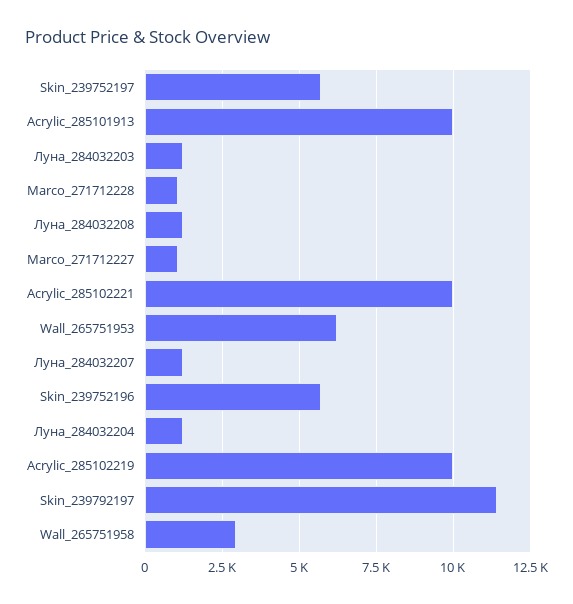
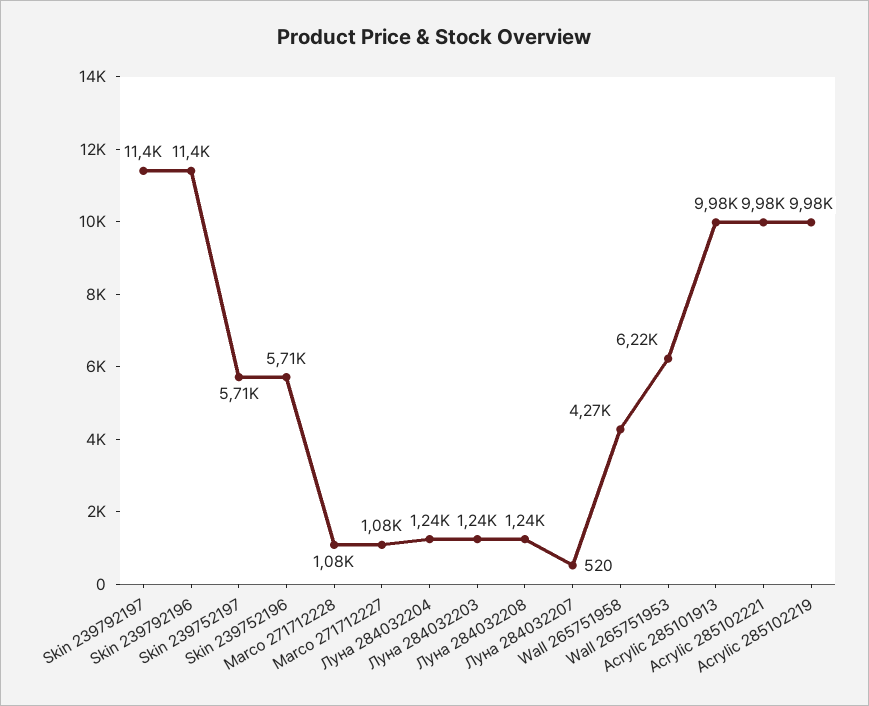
Луна_284032207: 1250 -> 520
Wall_265751958: 3000 -> 4270
Skin 239792196: none -> 11400

